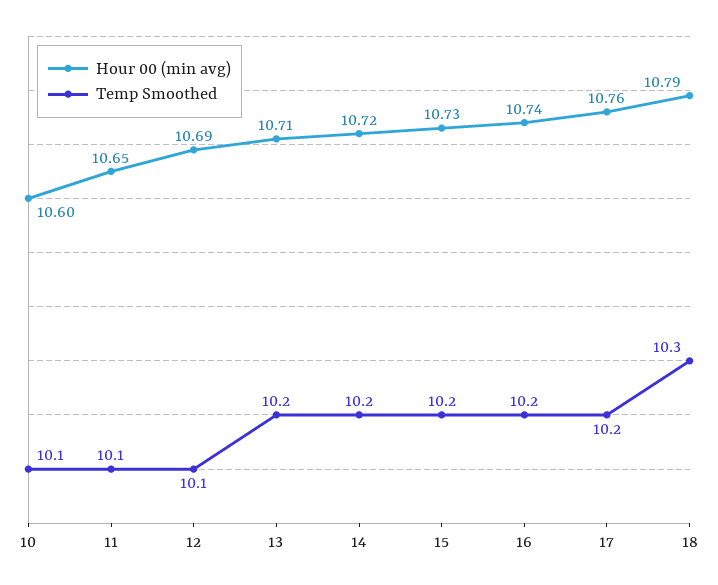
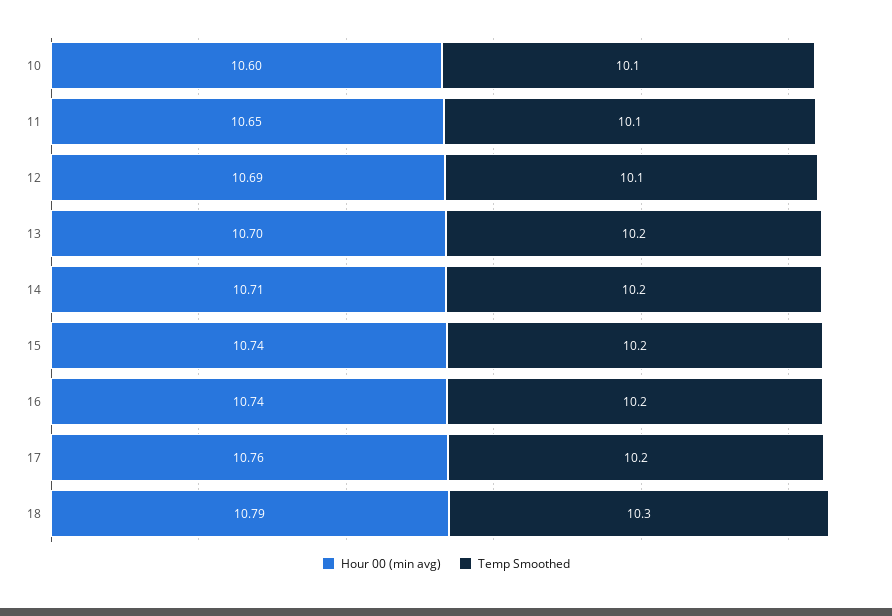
Hour 00 (min avg), 13: 10.71 -> 10.7
Hour 00 (min avg), 14: 10.72 -> 10.71
Hour 00 (min avg), 15: 10.73 -> 10.74

